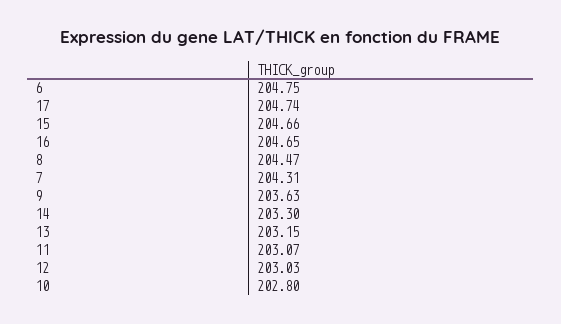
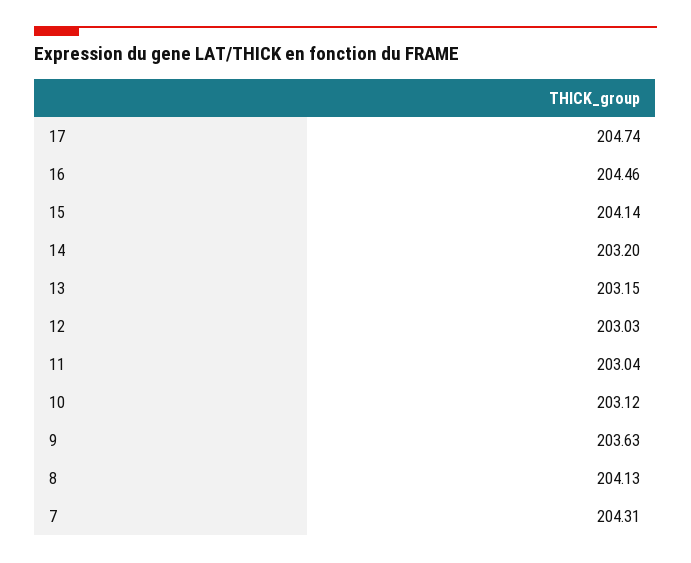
6: 204.75 -> none
15: 204.66 -> 204.14
16: 204.65 -> 204.46
8: 204.47 -> 204.13
14: 203.3 -> 203.2
11: 203.07 -> 203.04
10: 202.8 -> 203.12

